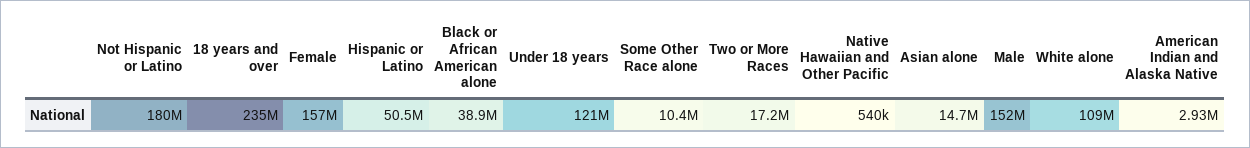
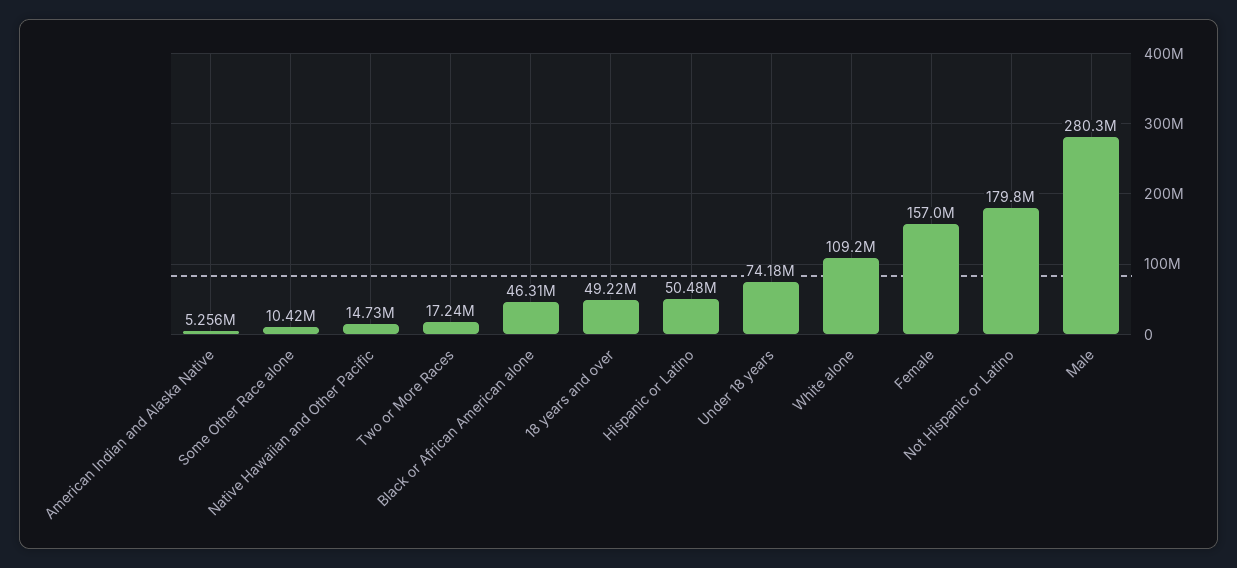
18 years and over: 235000000 -> 49220000
Black or African American alone: 38900000 -> 46310000
Under 18 years: 121000000 -> 74180000
Native Hawaiian and Other Pacific: 540000 -> 14730000
Asian alone: 14700000 -> none
Male: 152000000 -> 280300000
American Indian and Alaska Native: 2930000 -> 5256000

